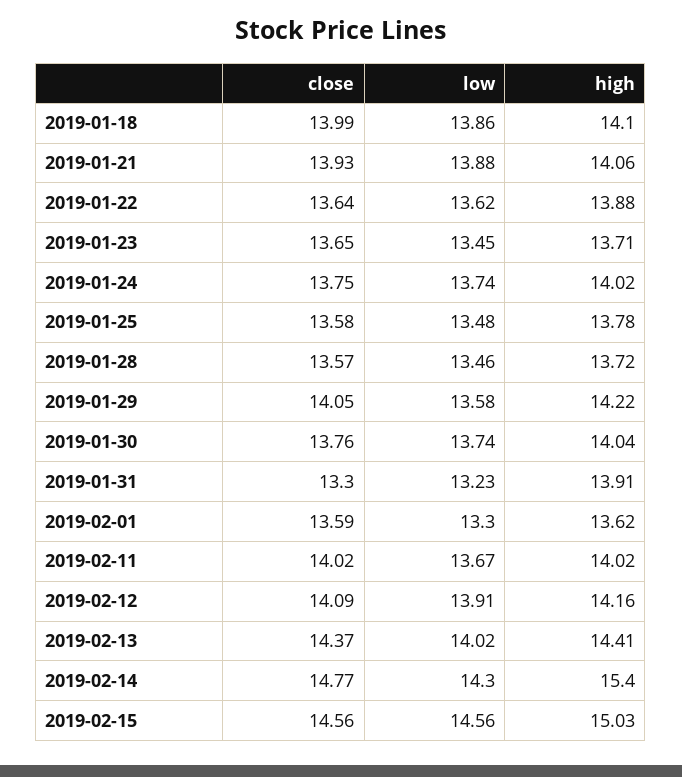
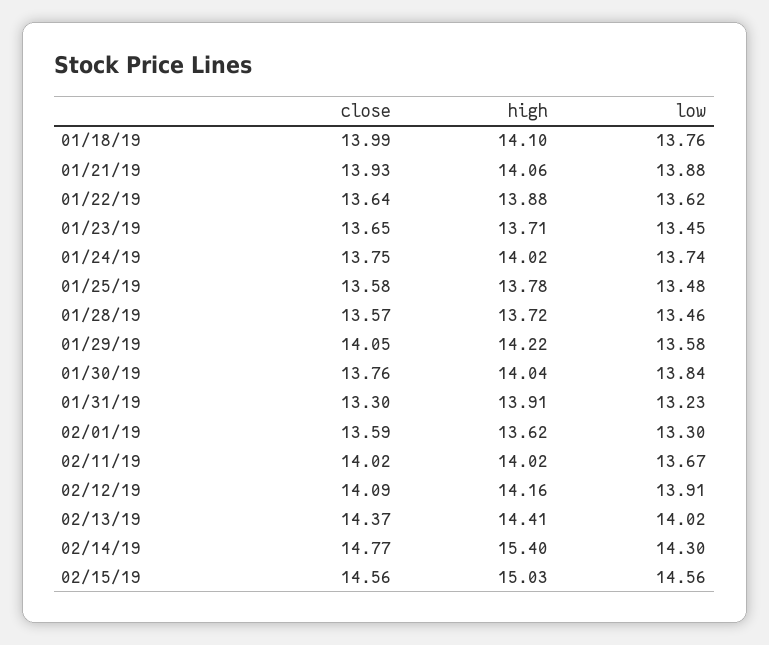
low, 2019-01-18: 13.86 -> 13.76
low, 2019-01-30: 13.74 -> 13.84

